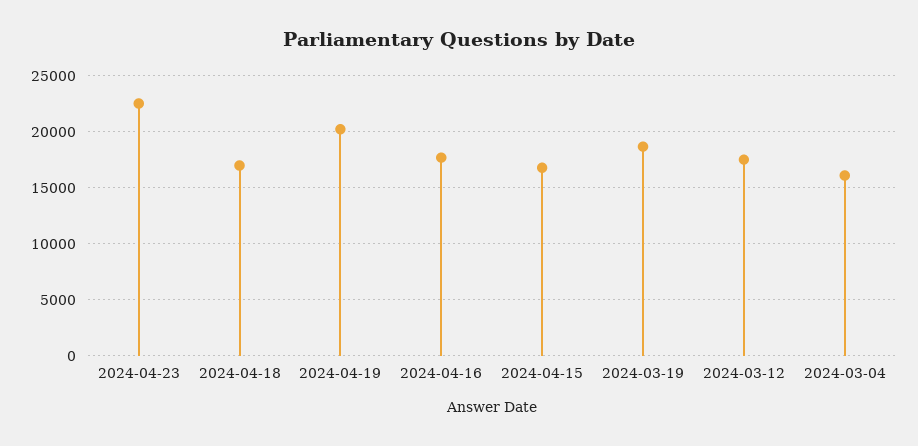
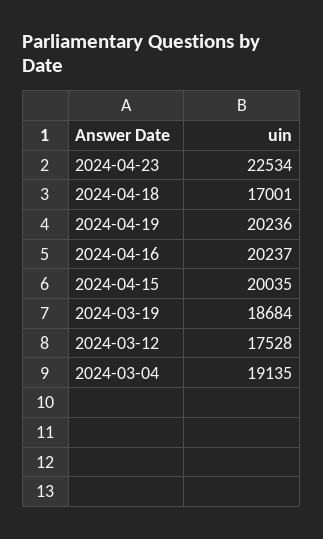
2024-04-16: 18000 -> 20237
2024-04-15: 17000 -> 20035
2024-03-04: 16000 -> 19135

